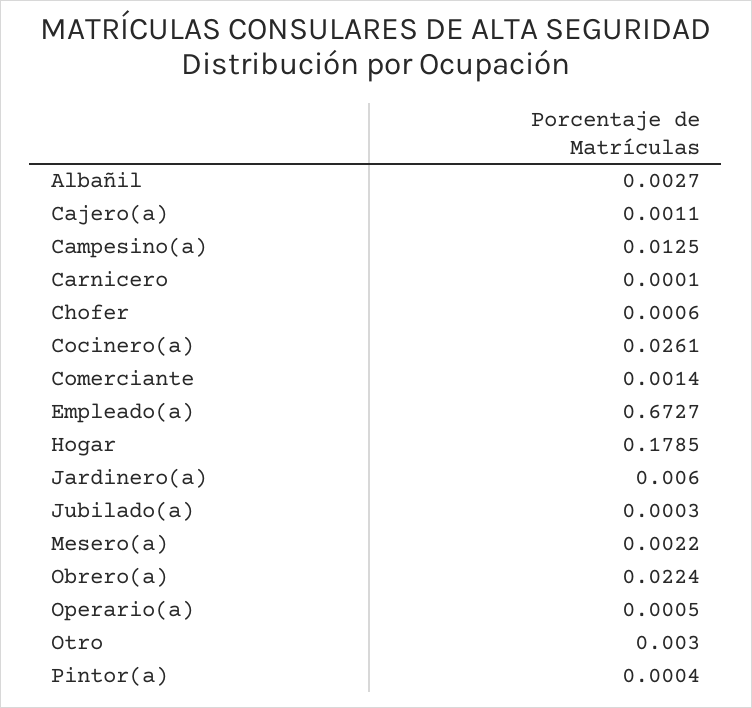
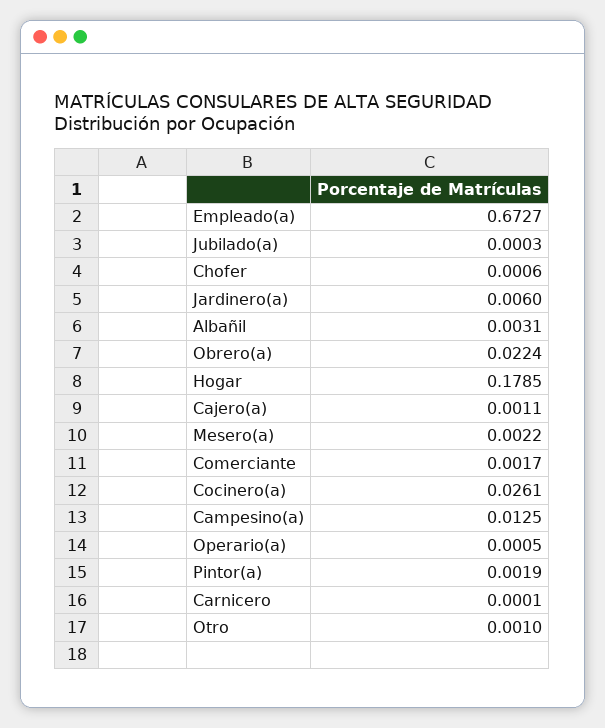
Albañil: 0.0027 -> 0.0031
Comerciante: 0.0014 -> 0.0017
Otro: 0.003 -> 0.001
Pintor(a): 0.0004 -> 0.0019

